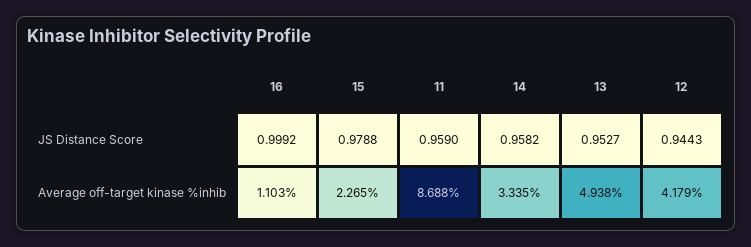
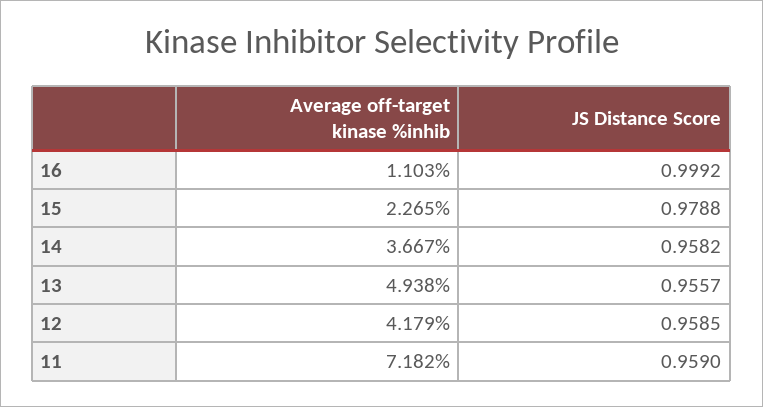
13, JS Distance Score: 0.9527 -> 0.9557
12, JS Distance Score: 0.9443 -> 0.9585
11, Average off-target kinase %inhib: 8.688 -> 7.182
14, Average off-target kinase %inhib: 3.335 -> 3.667

